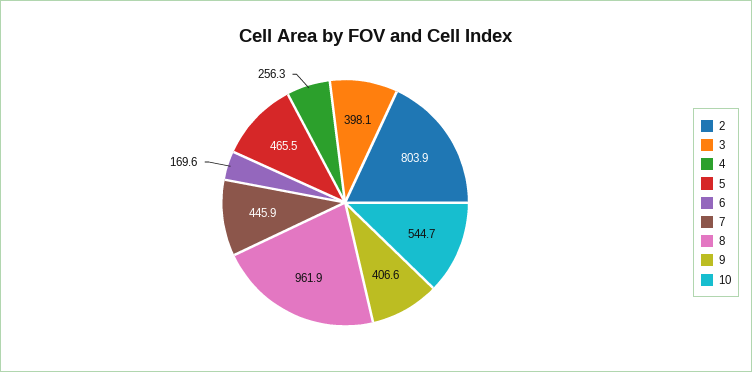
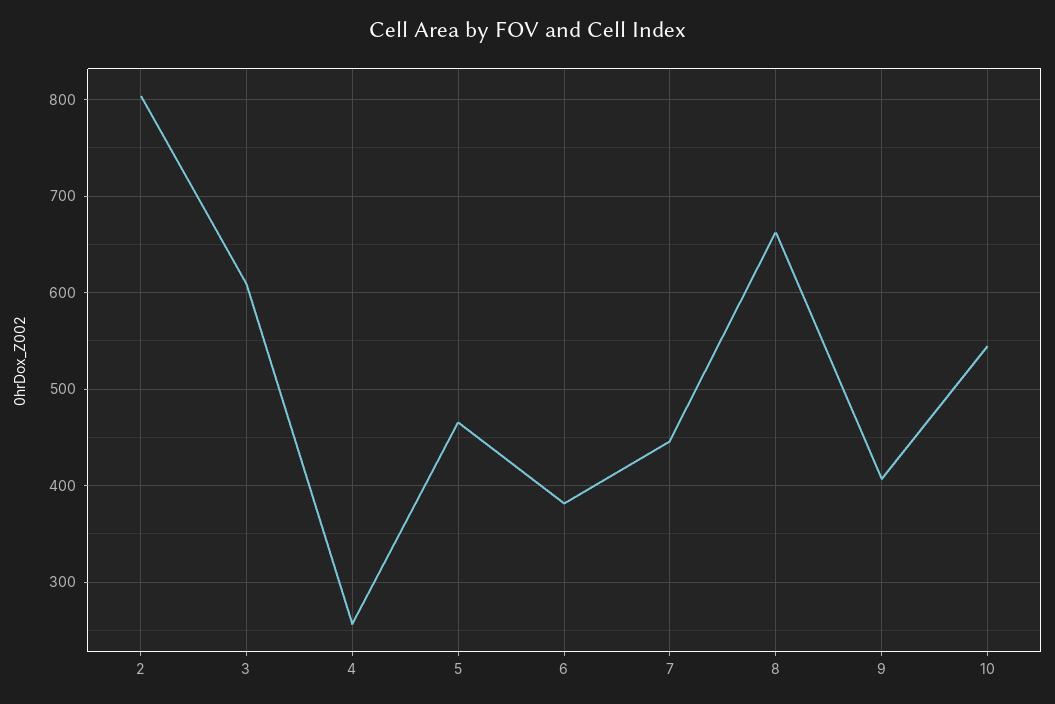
3: 398.1 -> 610
6: 169.6 -> 380
8: 961.9 -> 660

